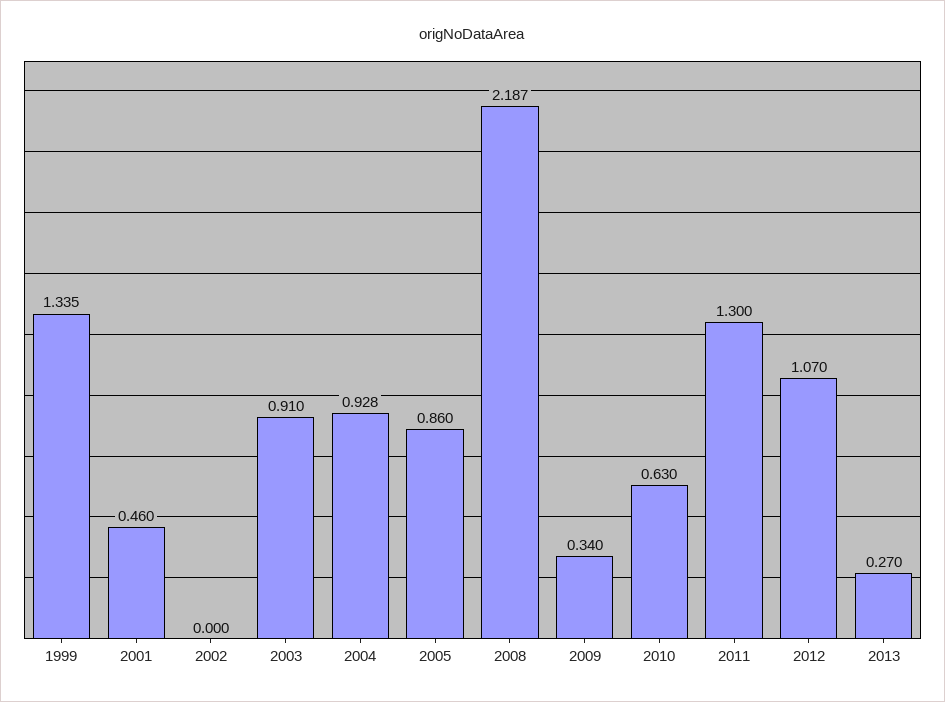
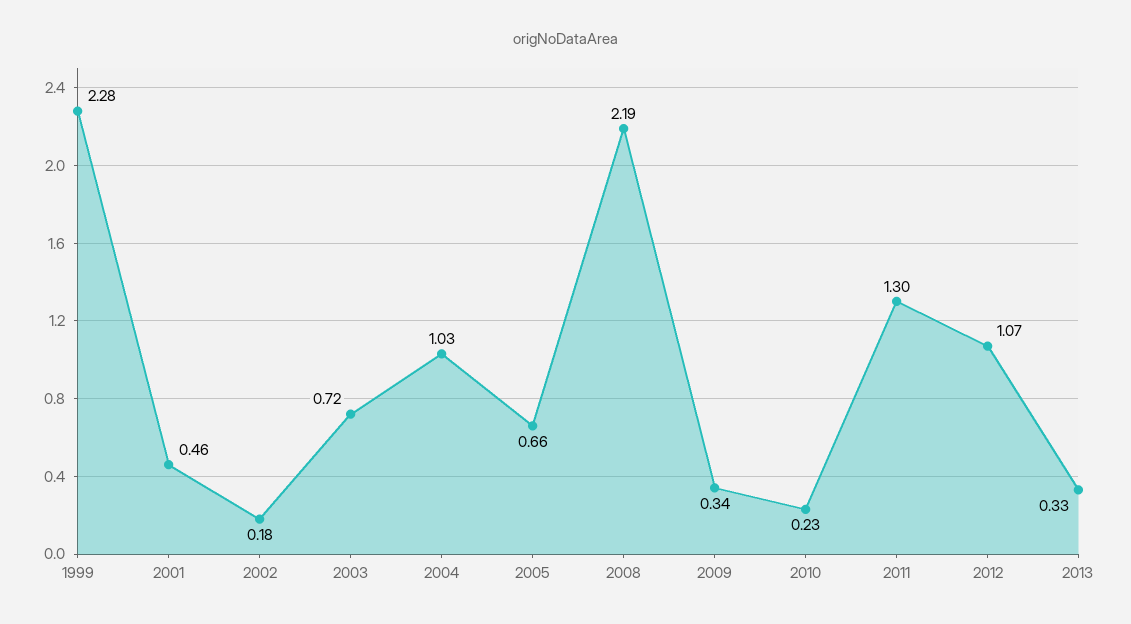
1999: 1.335 -> 2.28
2002: 0 -> 0.18
2003: 0.91 -> 0.72
2004: 0.928 -> 1.03
2005: 0.86 -> 0.66
2010: 0.63 -> 0.23
2013: 0.27 -> 0.33

